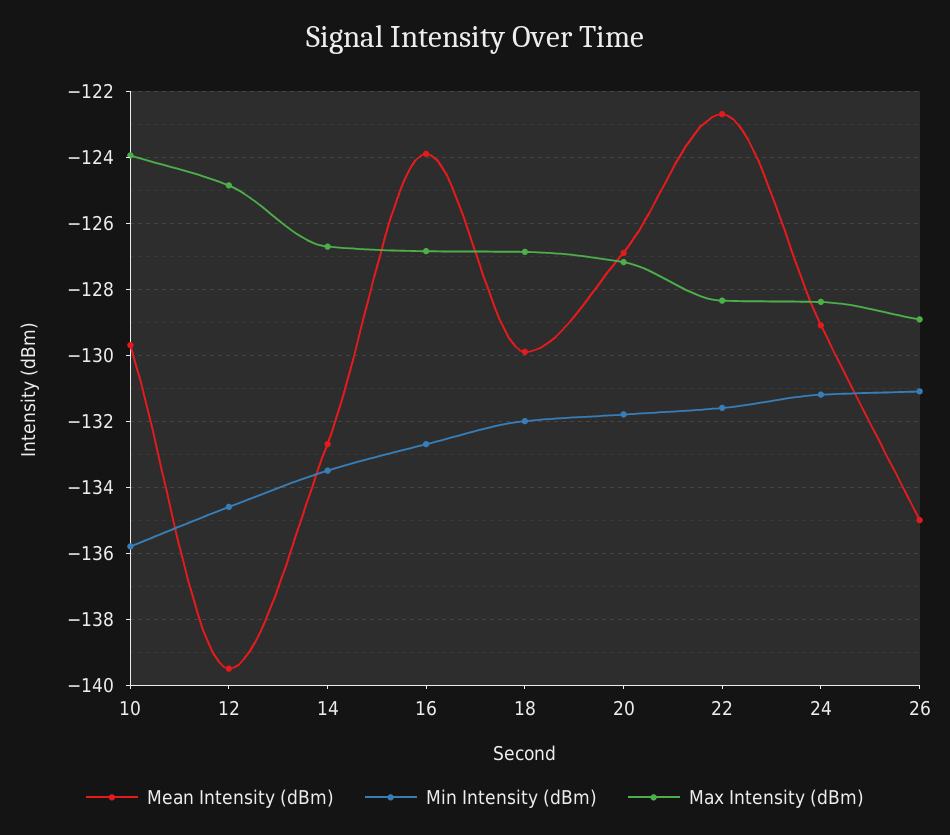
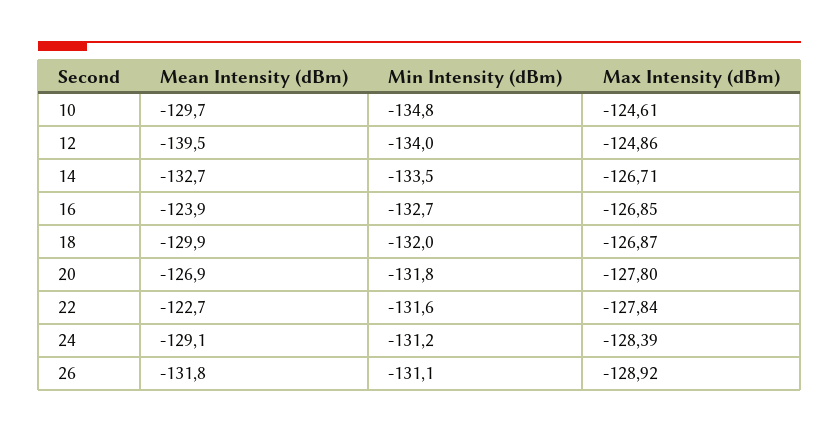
Min Intensity (dBm), 10: -135.8 -> -134.8
Max Intensity (dBm), 10: -124 -> -124.61
Min Intensity (dBm), 12: -134.6 -> -134
Max Intensity (dBm), 20: -127.2 -> -127.8
Max Intensity (dBm), 22: -128.4 -> -127.84
Mean Intensity (dBm), 26: -135 -> -131.8

